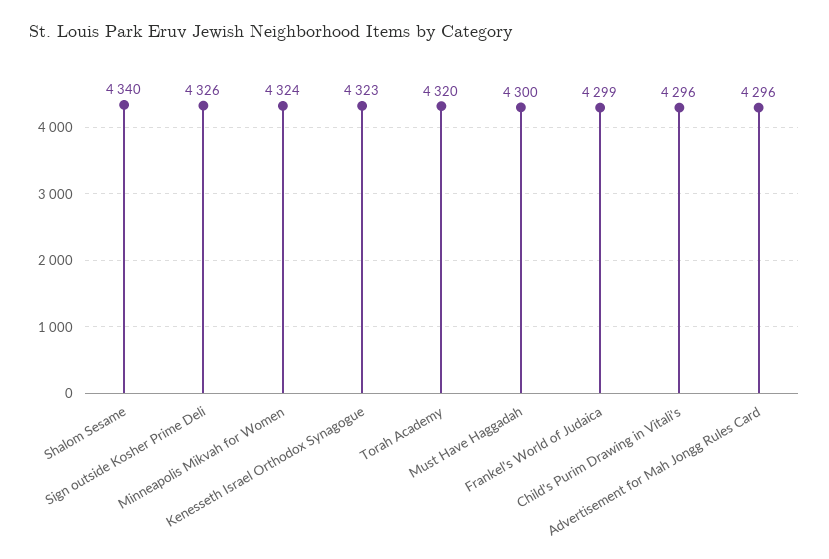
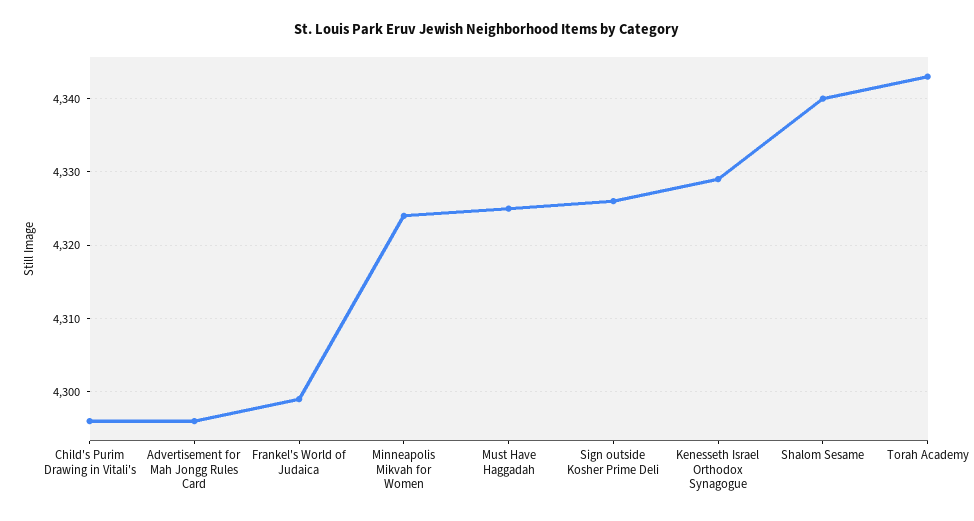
Kenesseth Israel Orthodox Synagogue: 4323 -> 4329
Torah Academy: 4320 -> 4343
Must Have Haggadah: 4300 -> 4325

